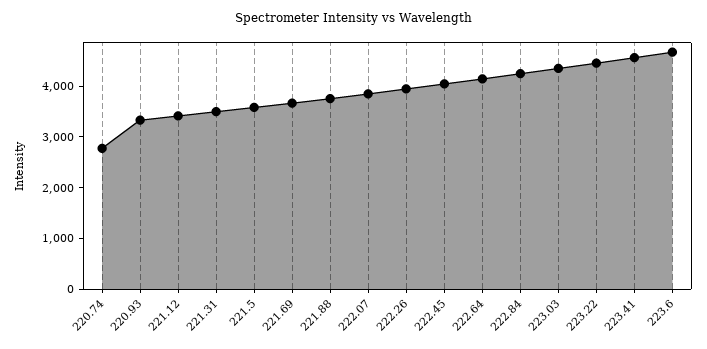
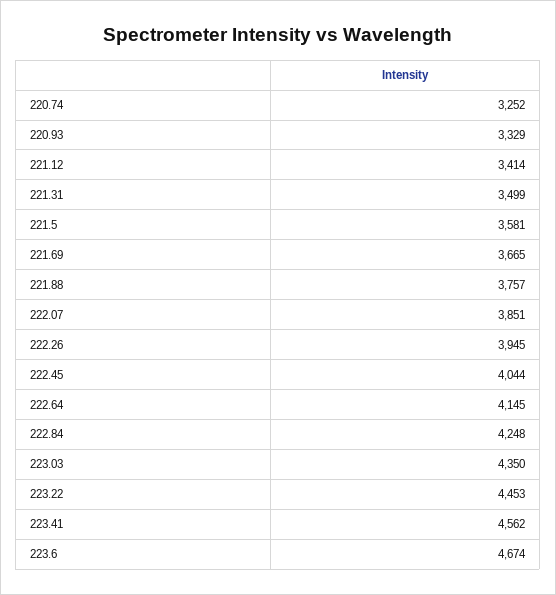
220.74: 2800 -> 3252

